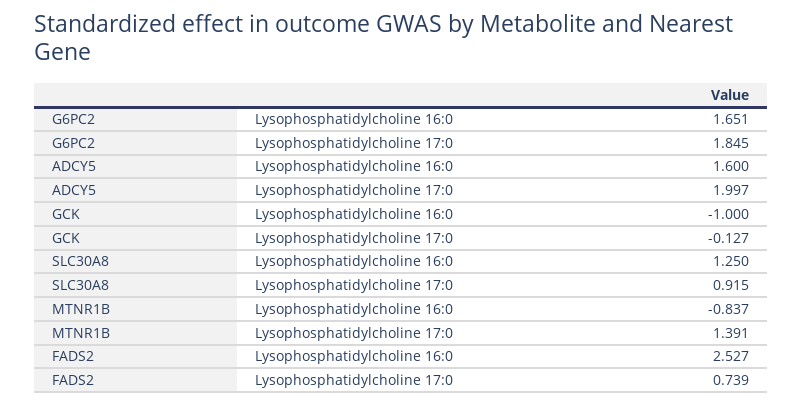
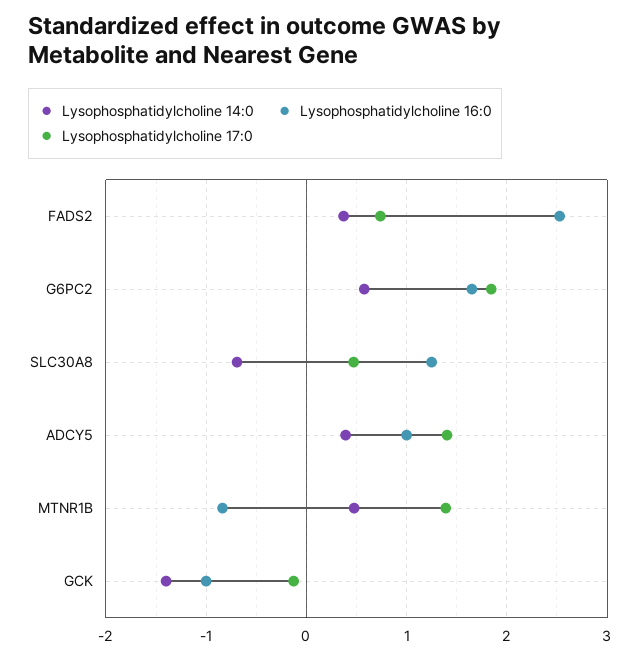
Lysophosphatidylcholine 16:0, ADCY5: 1.6 -> 1
Lysophosphatidylcholine 17:0, ADCY5: 1.997 -> 1.4
Lysophosphatidylcholine 17:0, SLC30A8: 0.915 -> 0.5
Lysophosphatidylcholine 14:0, FADS2: none -> 0.4
Lysophosphatidylcholine 14:0, G6PC2: none -> 0.6
Lysophosphatidylcholine 14:0, SLC30A8: none -> -0.7
Lysophosphatidylcholine 14:0, ADCY5: none -> 0.4
Lysophosphatidylcholine 14:0, MTNR1B: none -> 0.5
Lysophosphatidylcholine 14:0, GCK: none -> -1.4

